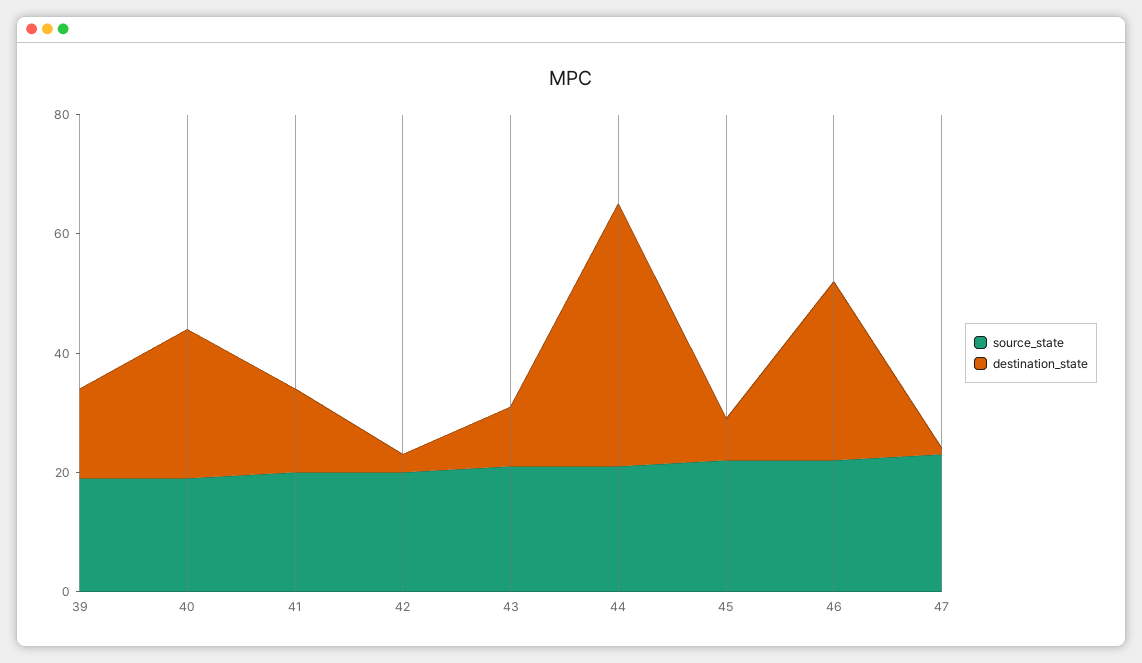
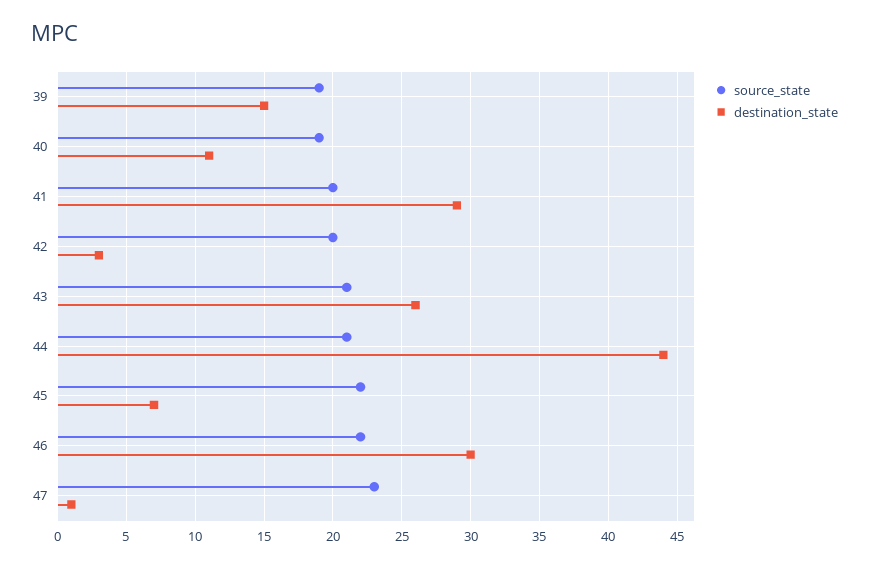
destination_state, 40: 25 -> 11
destination_state, 41: 15 -> 29
destination_state, 43: 10 -> 26

